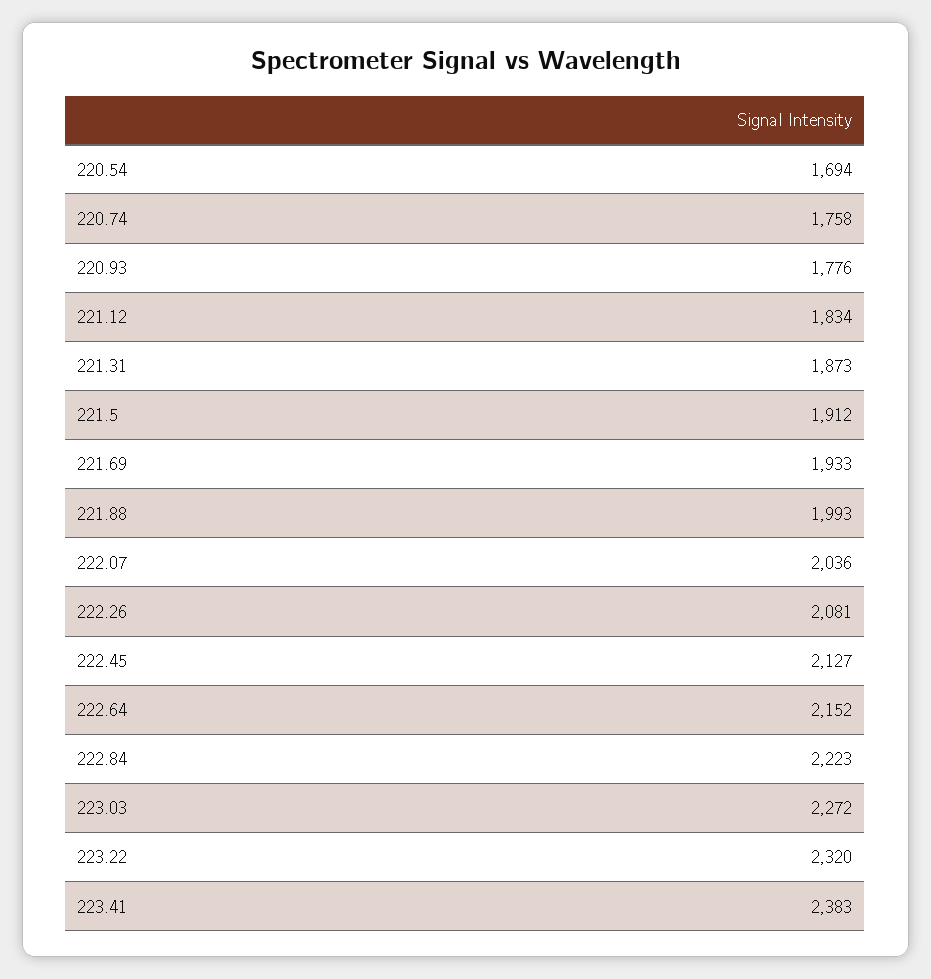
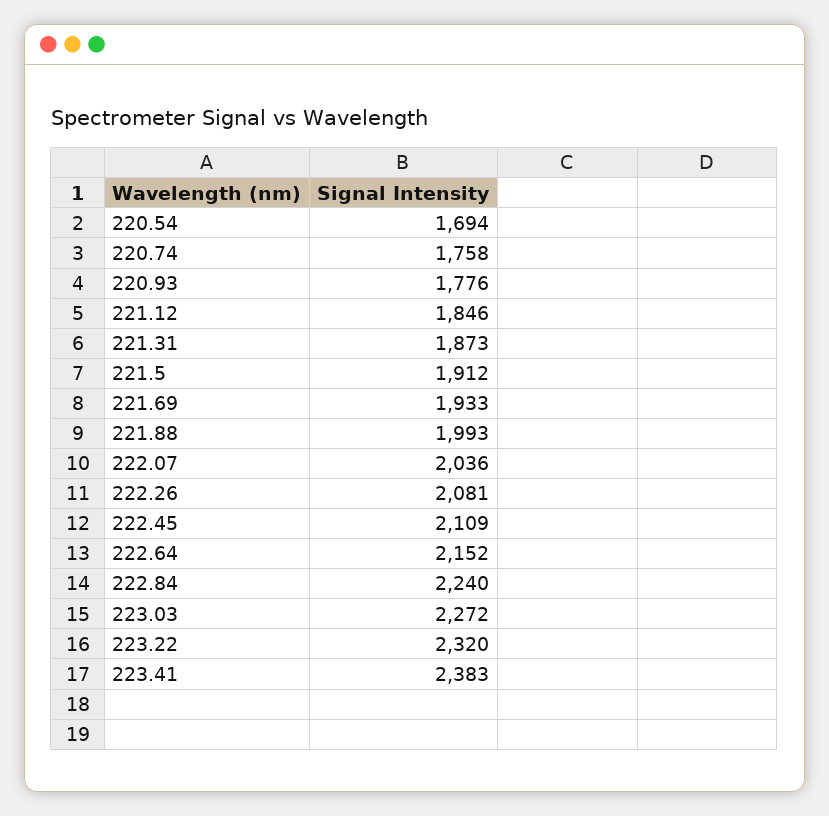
221.12: 1834 -> 1846
222.45: 2127 -> 2109
222.84: 2223 -> 2240

